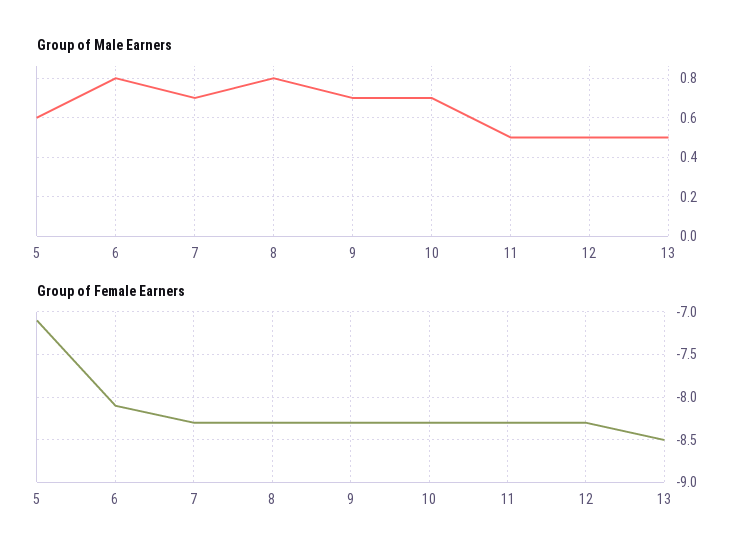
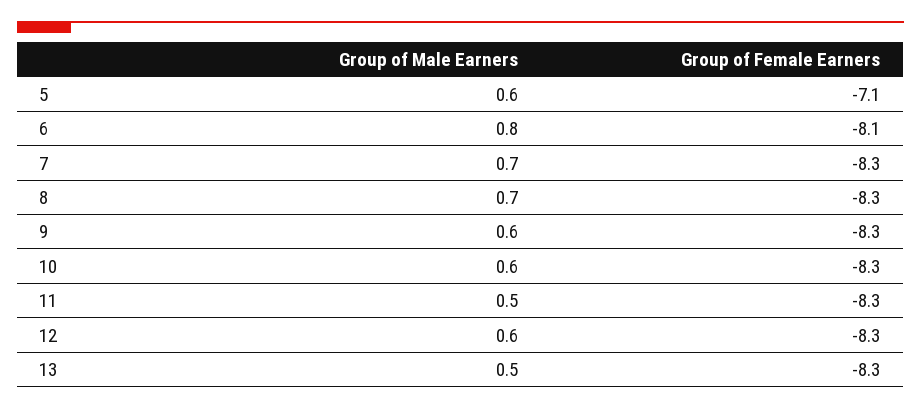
Group of Male Earners, 8: 0.8 -> 0.7
Group of Male Earners, 9: 0.7 -> 0.6
Group of Male Earners, 10: 0.7 -> 0.6
Group of Male Earners, 12: 0.5 -> 0.6
Group of Female Earners, 13: -8.5 -> -8.3

